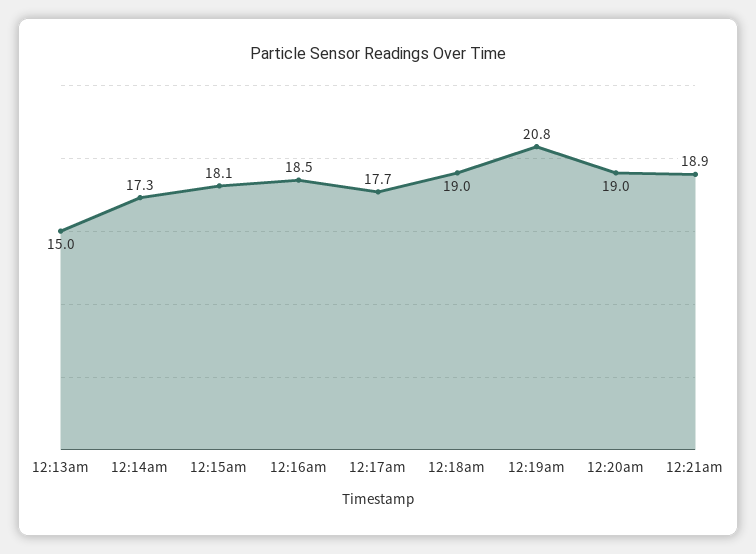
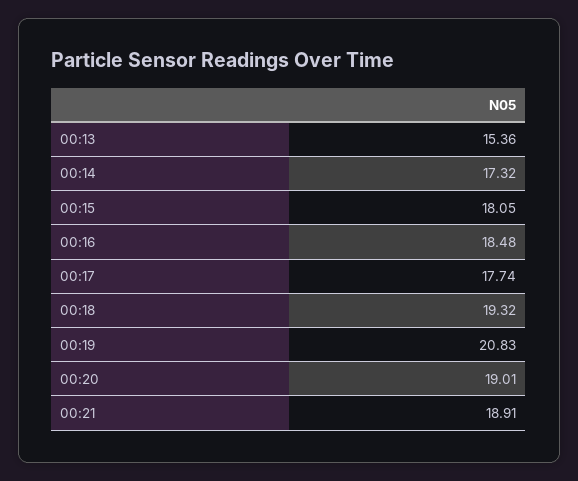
12:13am: 15 -> 15.36
12:18am: 19 -> 19.32

